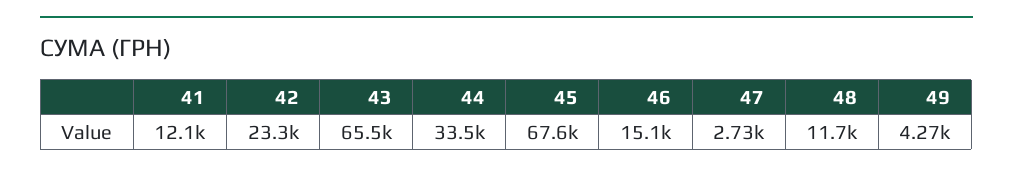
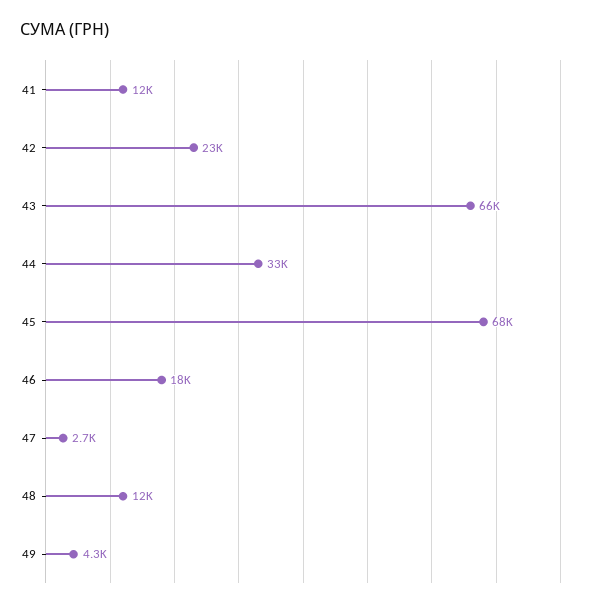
46: 15100 -> 18000

